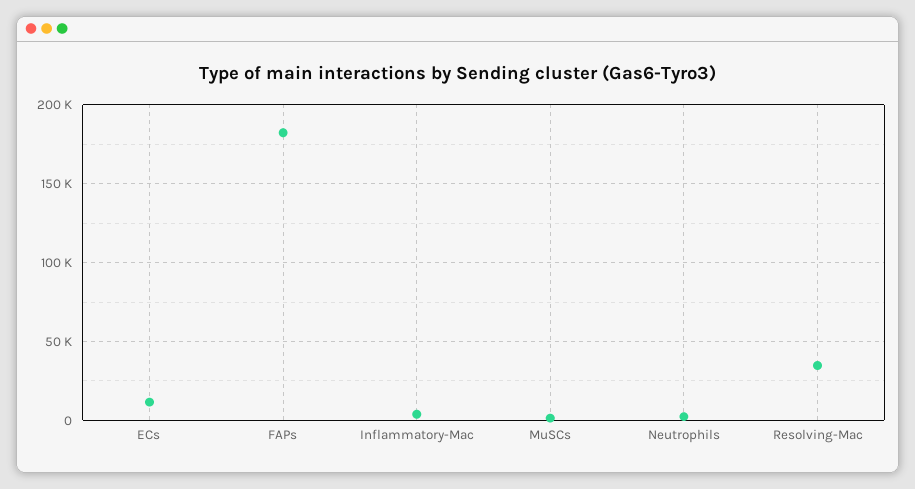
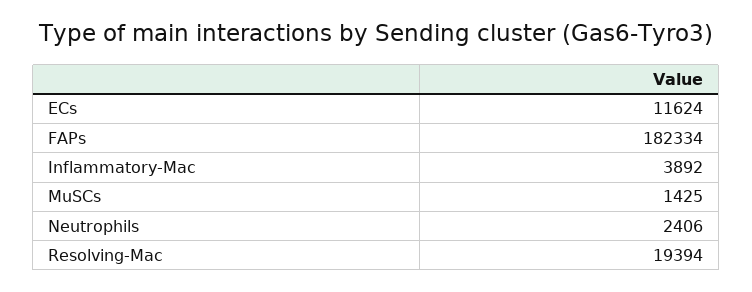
Resolving-Mac: 35000 -> 19394

